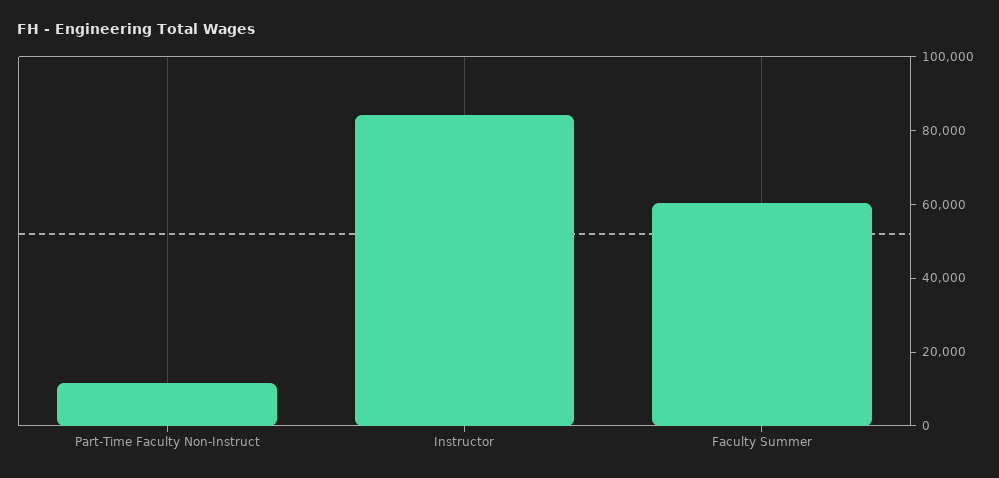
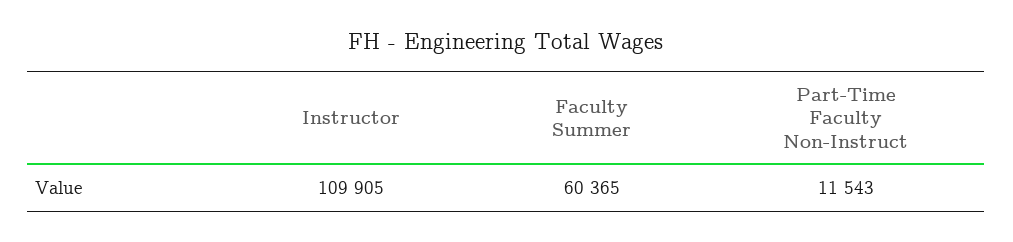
Instructor: 85000 -> 109905

